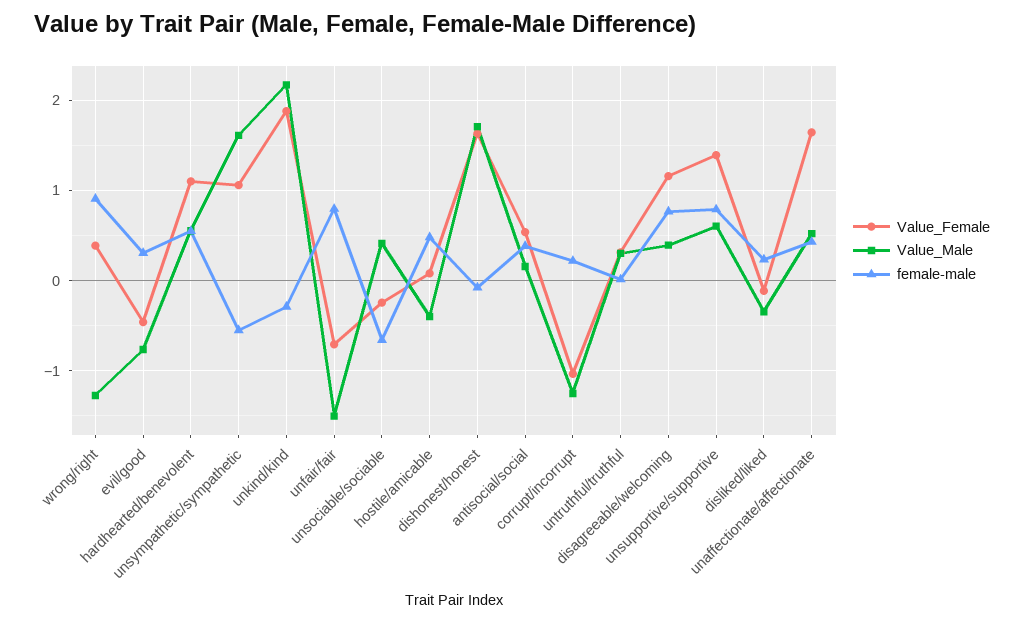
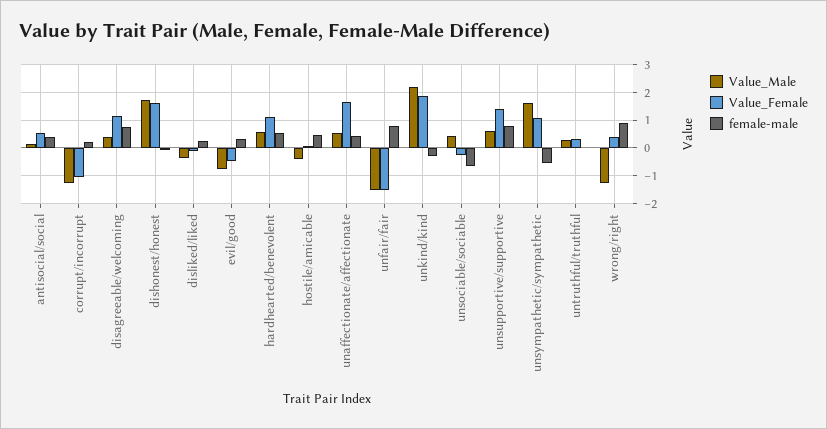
Value_Female, unfair/fair: -0.7 -> -1.5

